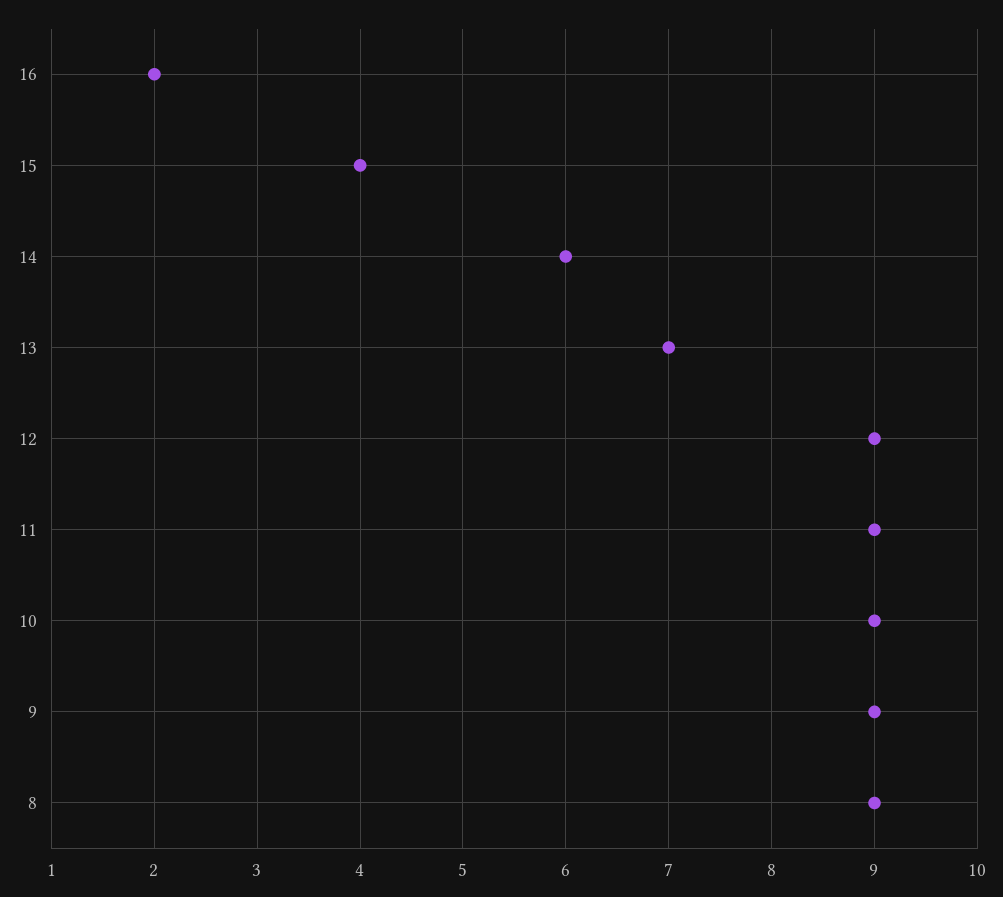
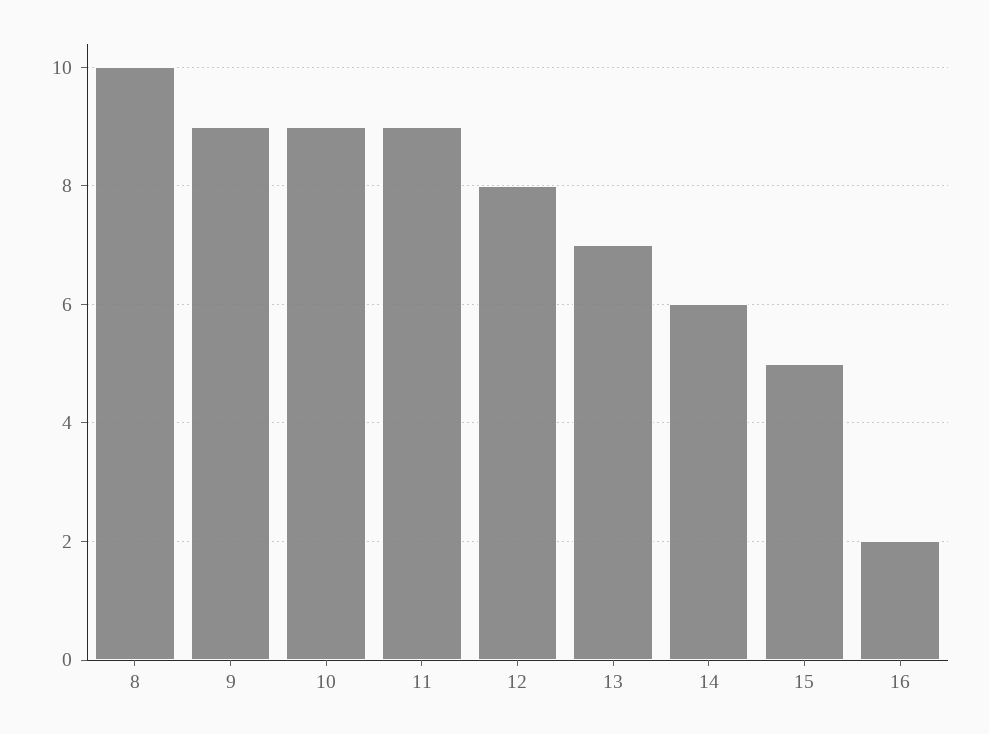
15: 4 -> 5
12: 9 -> 8
8: 9 -> 10

